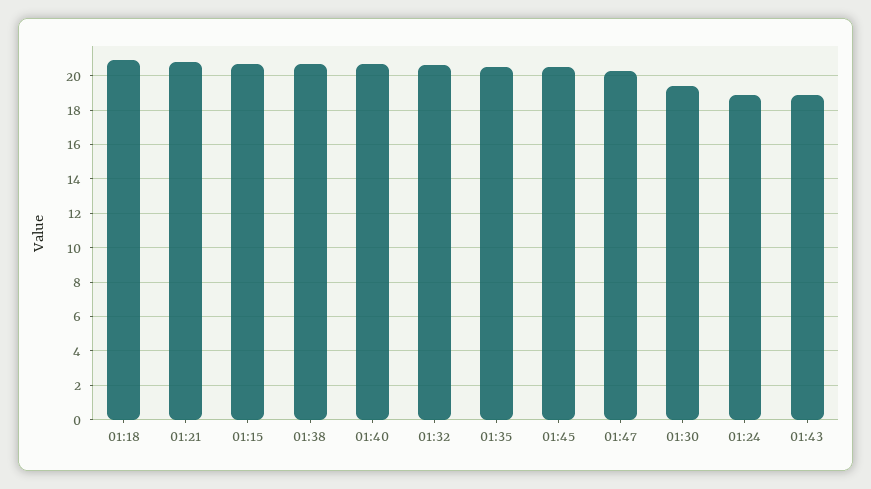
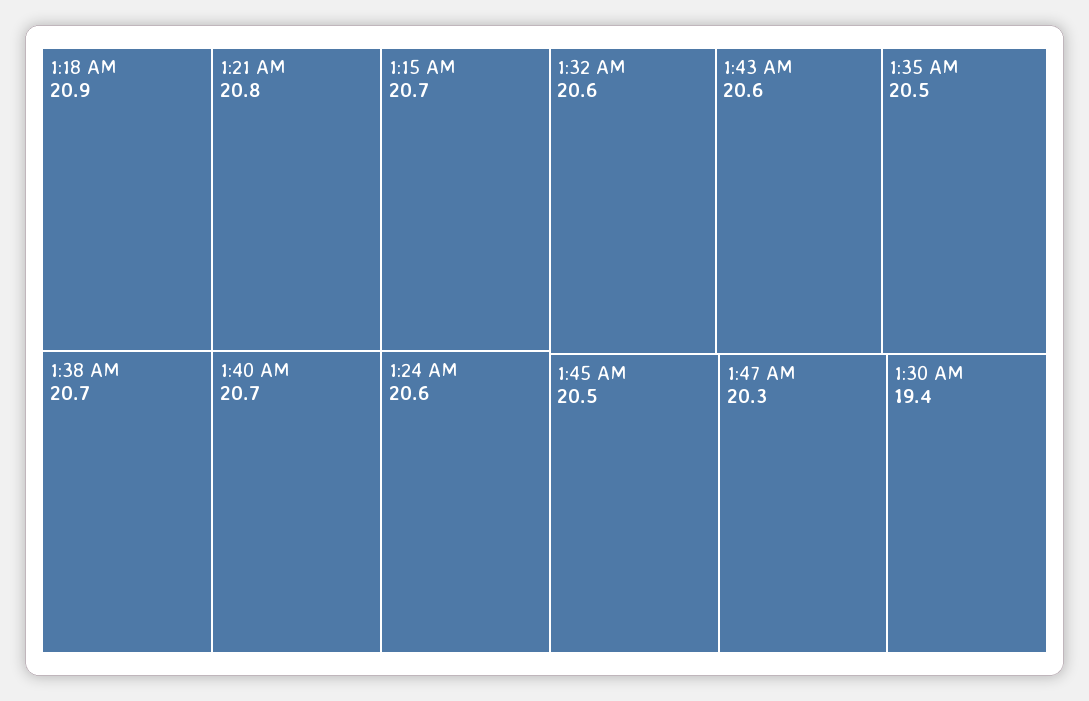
01:24: 19 -> 20.6
01:43: 19 -> 20.6

